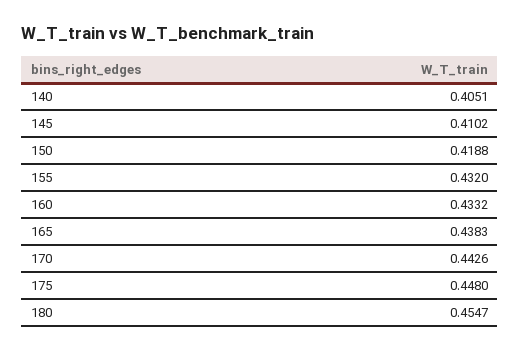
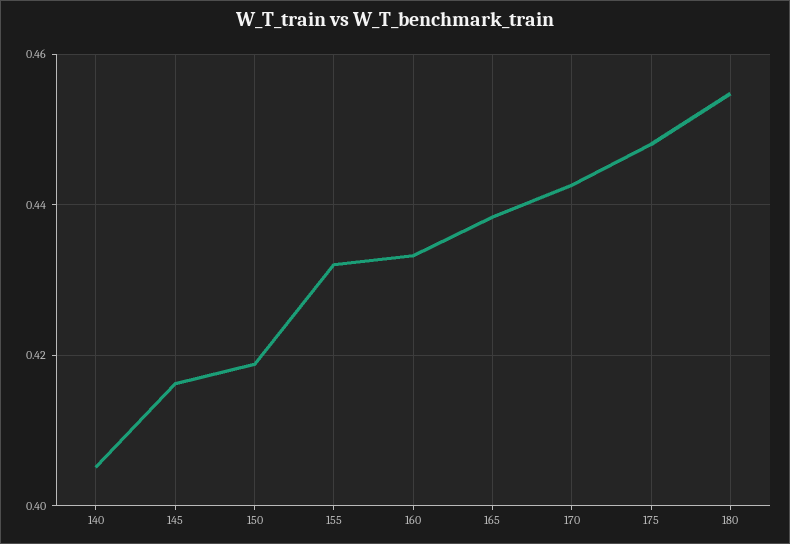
145: 0.4102 -> 0.416

